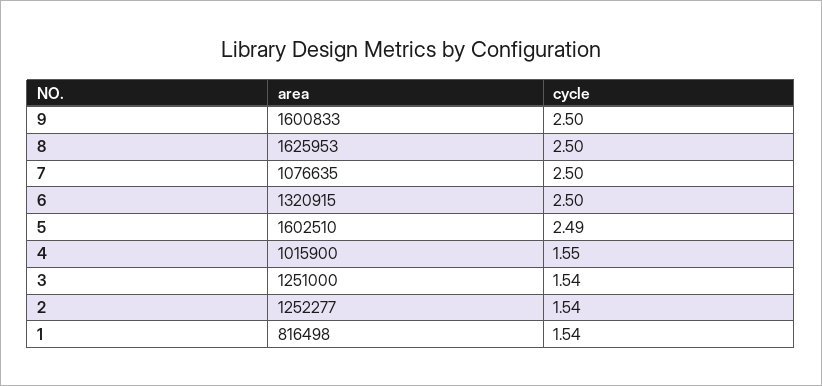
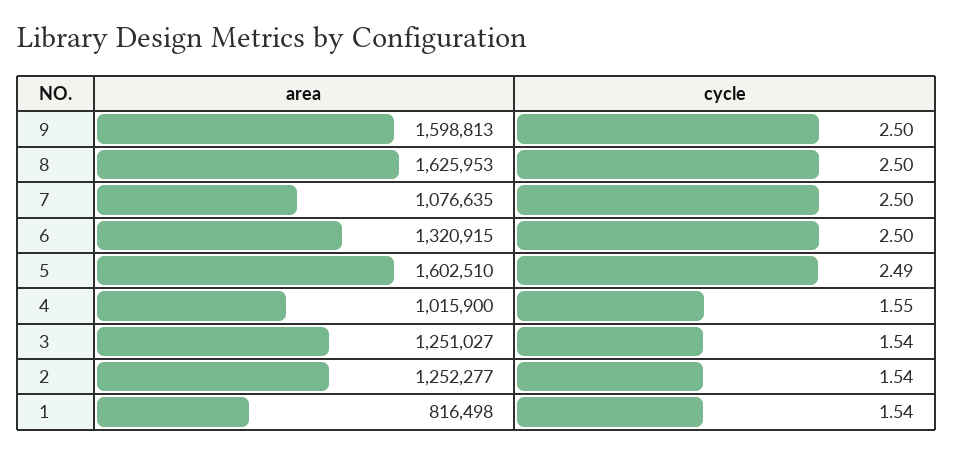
area, 9: 1600833 -> 1598813
area, 3: 1251000 -> 1251027

